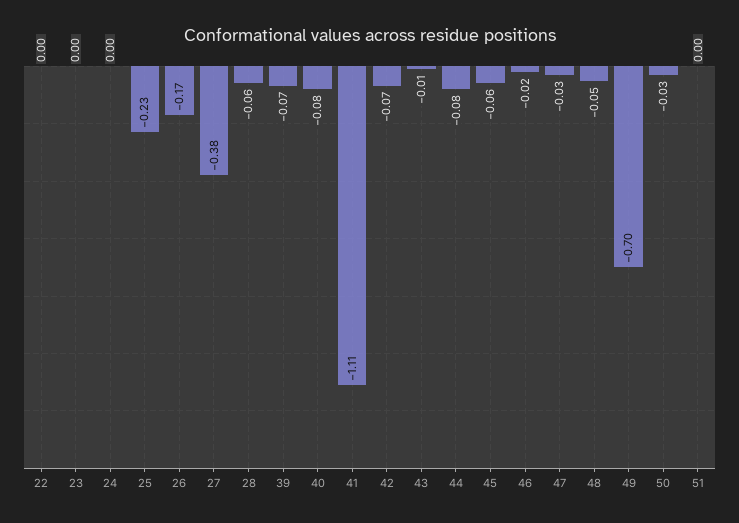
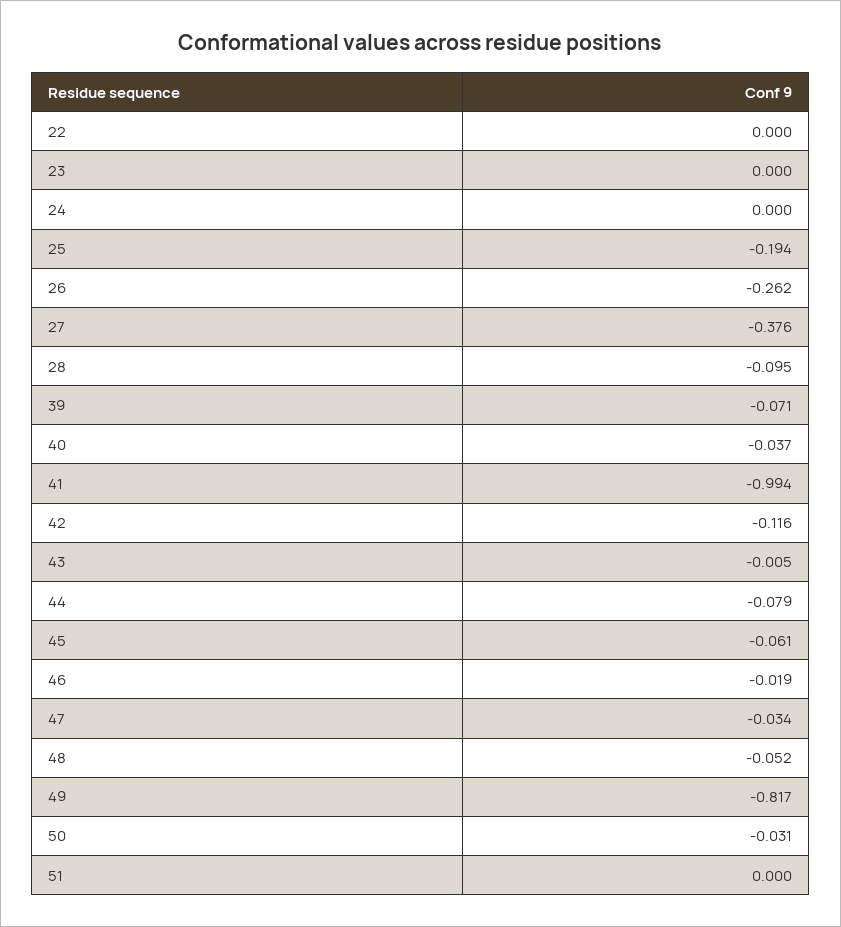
25: -0.23 -> -0.194
26: -0.17 -> -0.262
28: -0.06 -> -0.095
40: -0.08 -> -0.037
41: -1.11 -> -0.994
42: -0.07 -> -0.116
49: -0.7 -> -0.817

